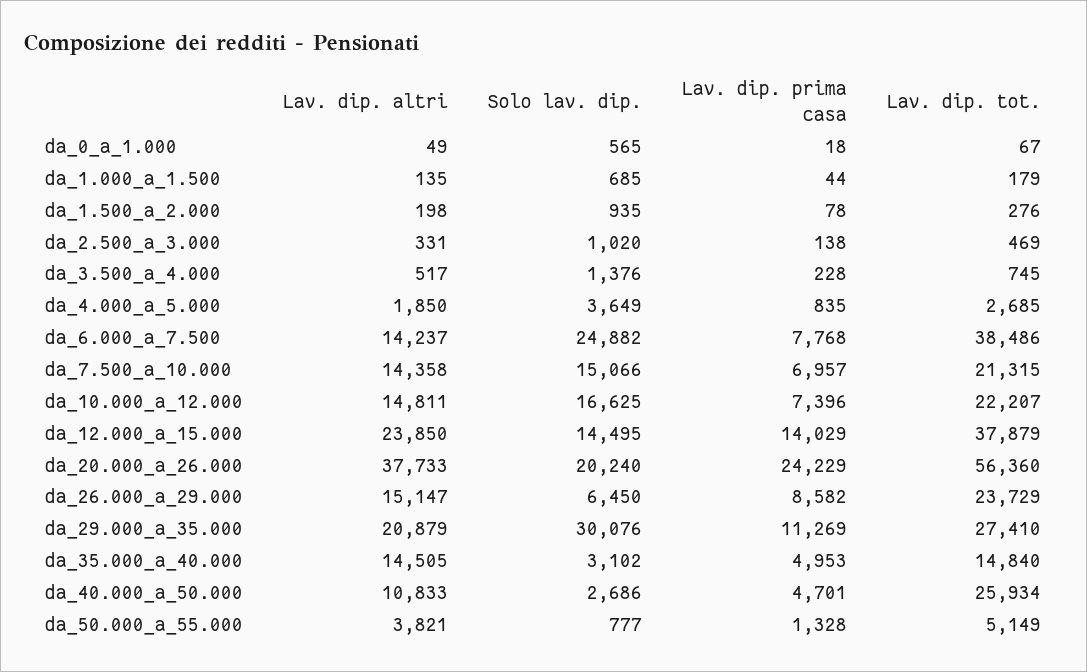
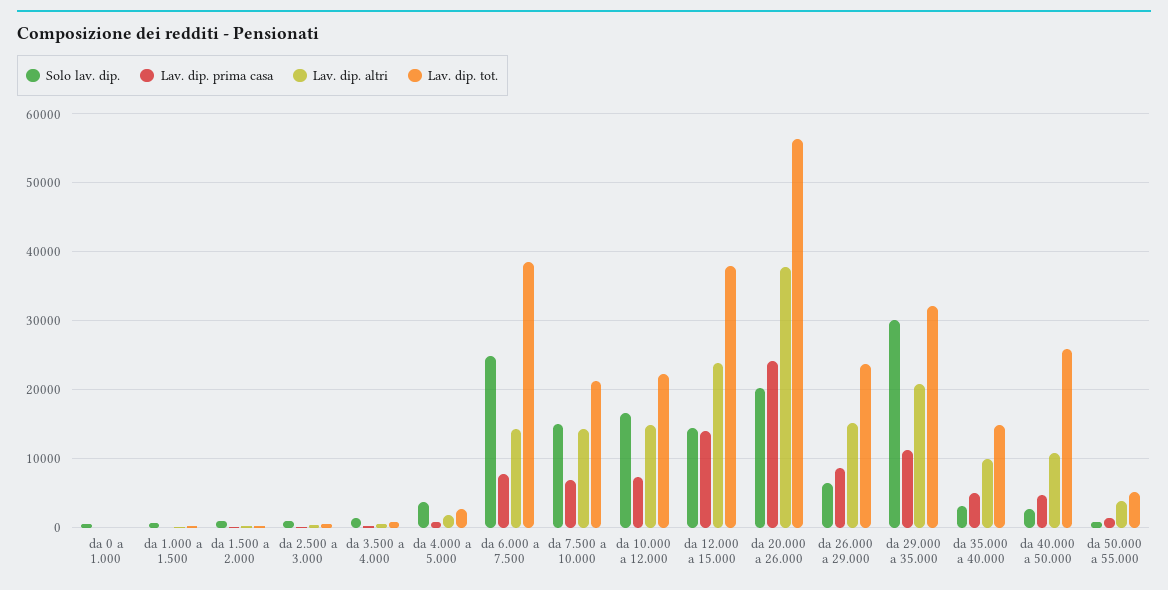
Lav. dip. tot., da_29.000_a_35.000: 27410 -> 32000
Lav. dip. altri, da_35.000_a_40.000: 14505 -> 10000

